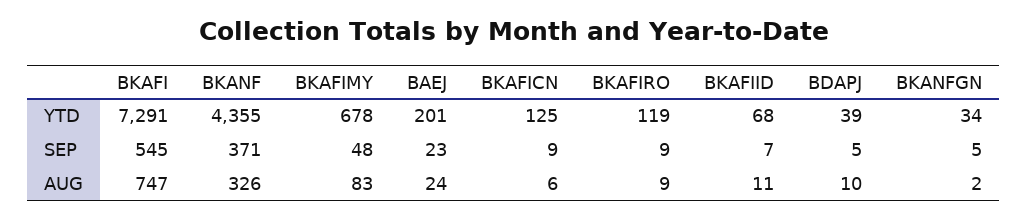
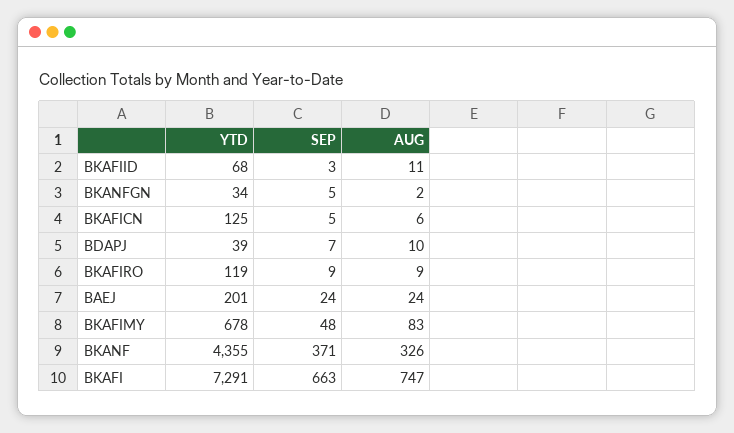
BKAFI, SEP: 545 -> 663
BAEJ, SEP: 23 -> 24
BKAFICN, SEP: 9 -> 5
BKAFIID, SEP: 7 -> 3
BDAPJ, SEP: 5 -> 7

